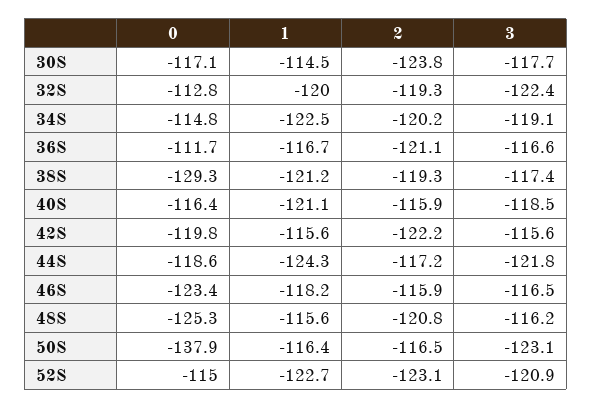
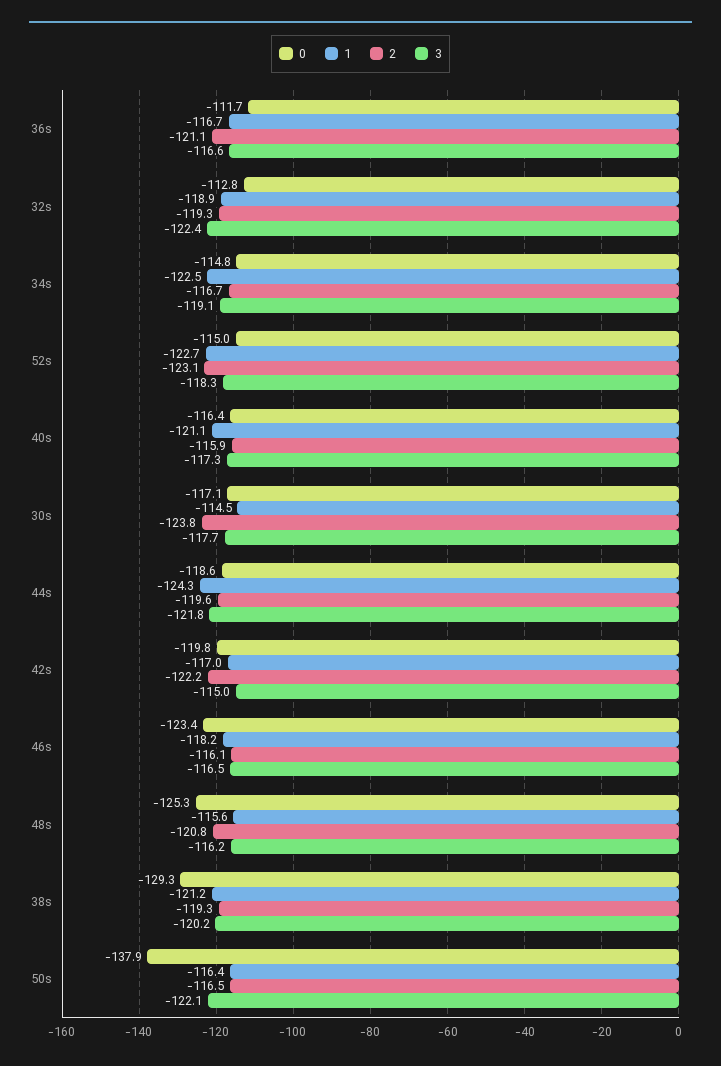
1, 32S: -120 -> -118.9
2, 34S: -120.2 -> -116.7
3, 38S: -117.4 -> -120.2
3, 40S: -118.5 -> -117.3
1, 42S: -115.6 -> -117
3, 42S: -115.6 -> -115
2, 44S: -117.2 -> -119.6
2, 46S: -115.9 -> -116.1
3, 50S: -123.1 -> -122.1
3, 52S: -120.9 -> -118.3

